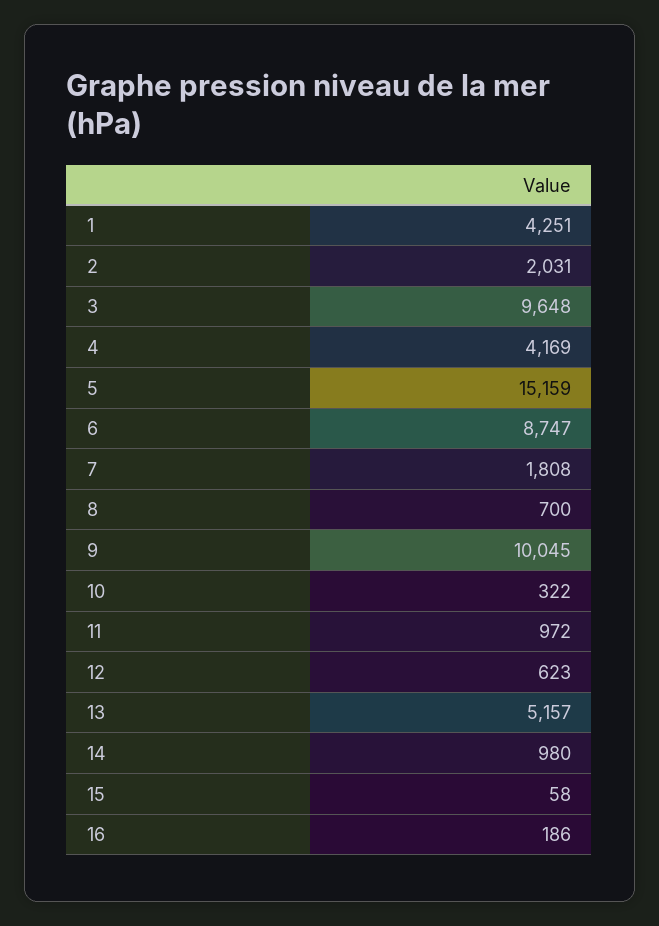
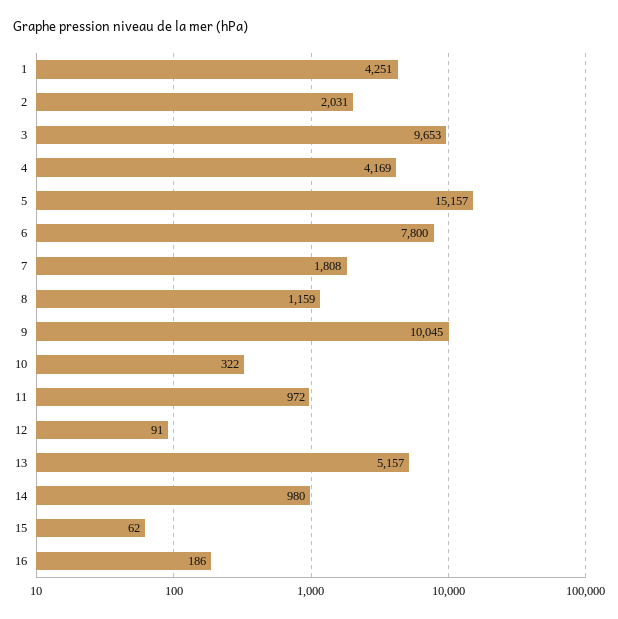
3: 9648 -> 9653
5: 15159 -> 15157
6: 8747 -> 7800
8: 700 -> 1159
12: 623 -> 91
15: 58 -> 62

